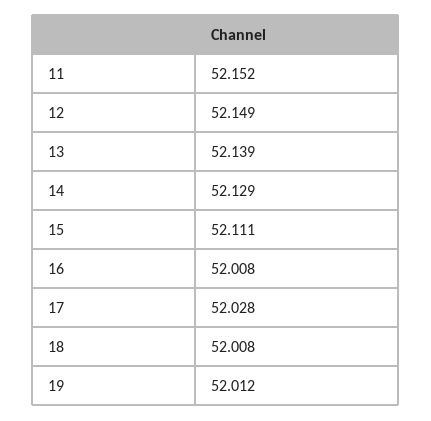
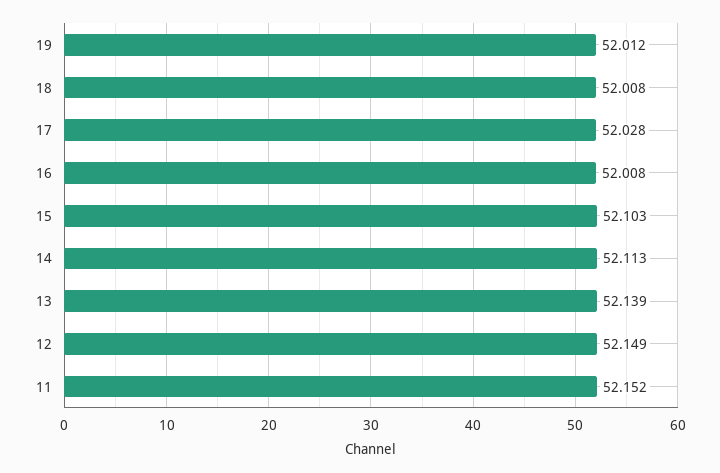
14: 52.129 -> 52.113
15: 52.111 -> 52.103

